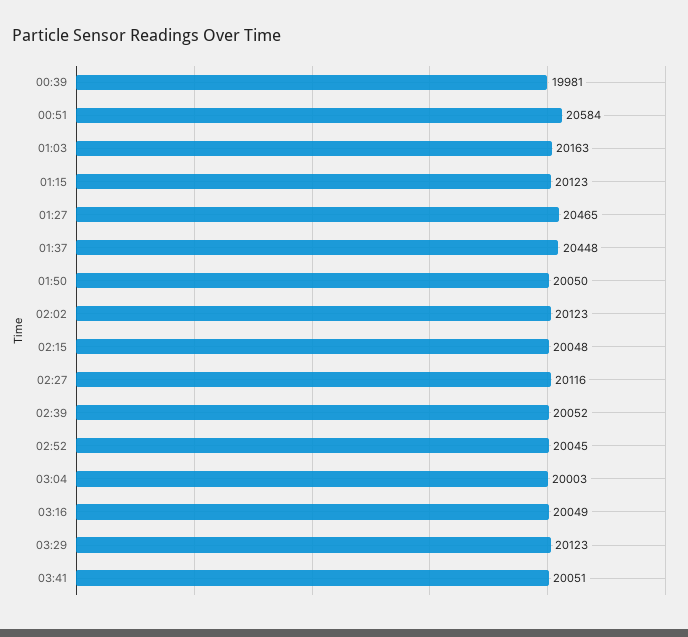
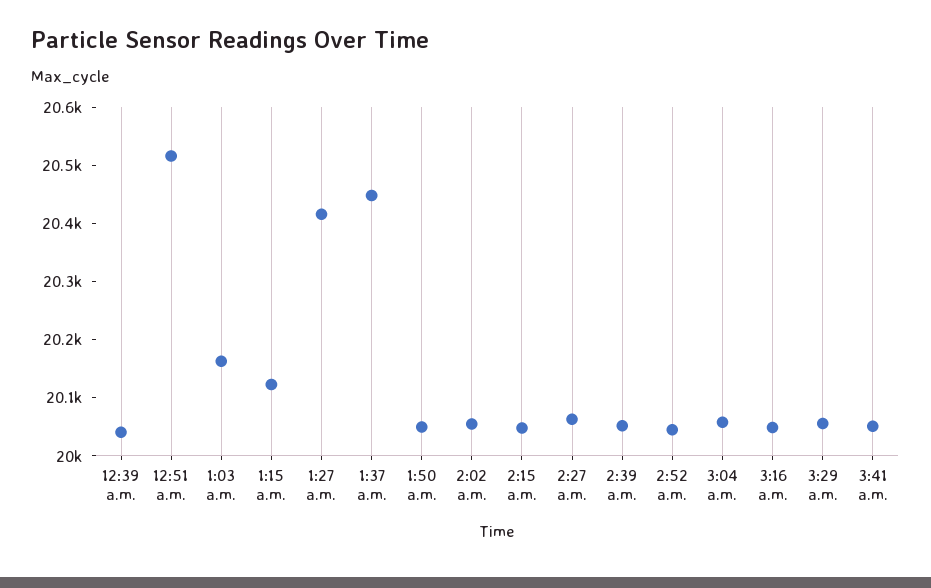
00:39: 19981 -> 20040
00:51: 20584 -> 20520
01:27: 20465 -> 20420
02:02: 20123 -> 20060
02:27: 20116 -> 20060
03:04: 20003 -> 20060
03:29: 20123 -> 20060

